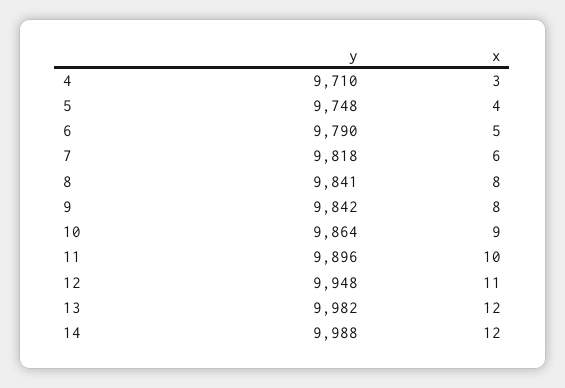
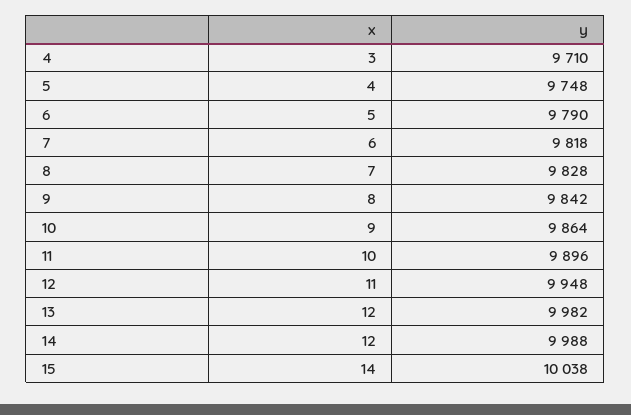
y, 8: 9841 -> 9828
x, 8: 8 -> 7
x, 15: none -> 14
y, 15: none -> 10038

